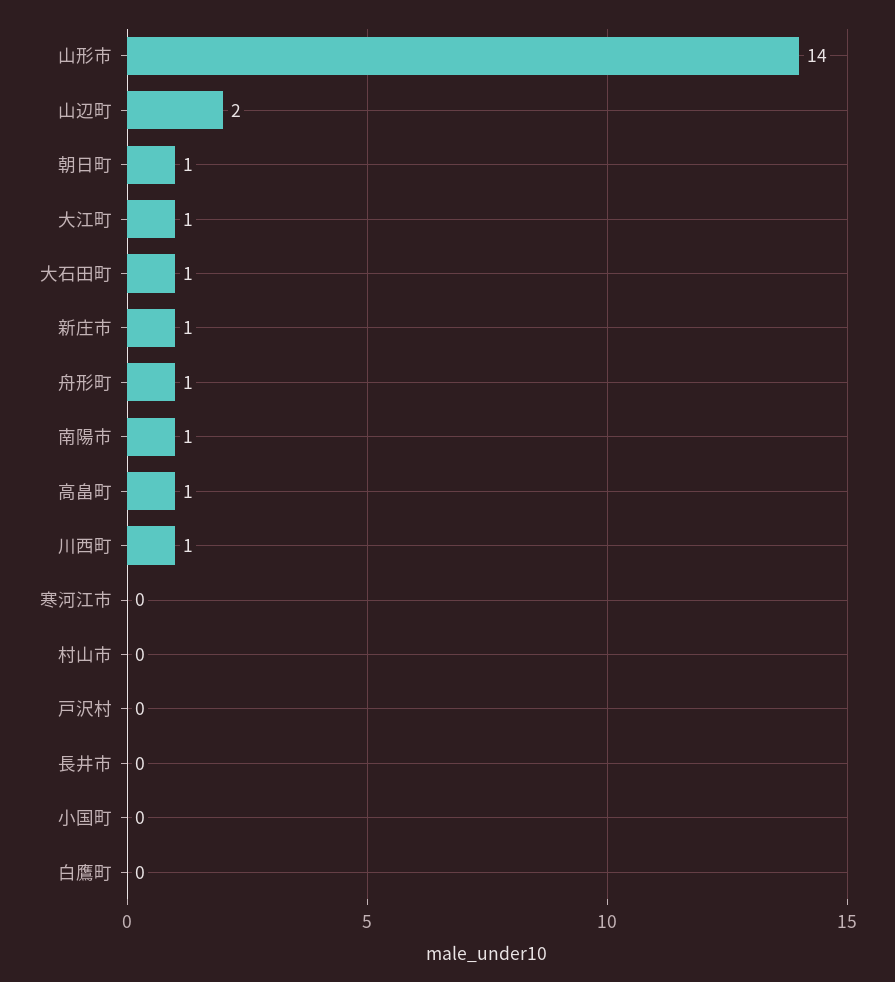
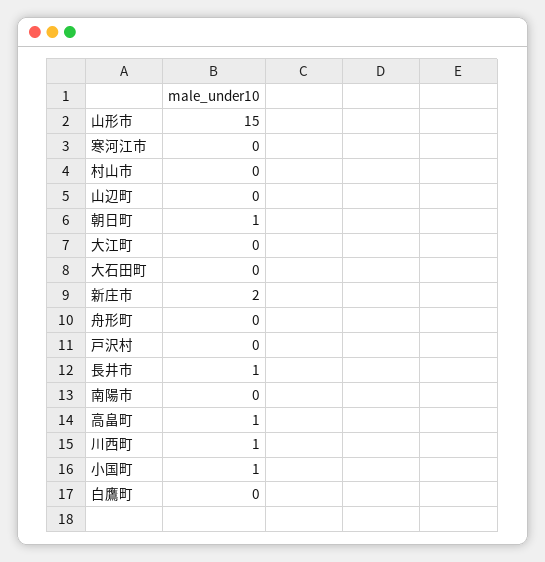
山形市: 14 -> 15
山辺町: 2 -> 0
大江町: 1 -> 0
大石田町: 1 -> 0
新庄市: 1 -> 2
舟形町: 1 -> 0
南陽市: 1 -> 0
長井市: 0 -> 1
小国町: 0 -> 1

